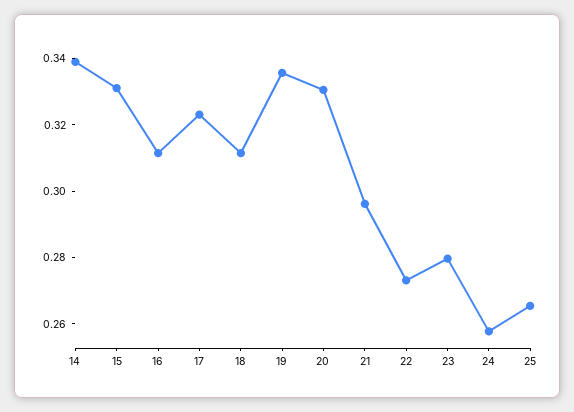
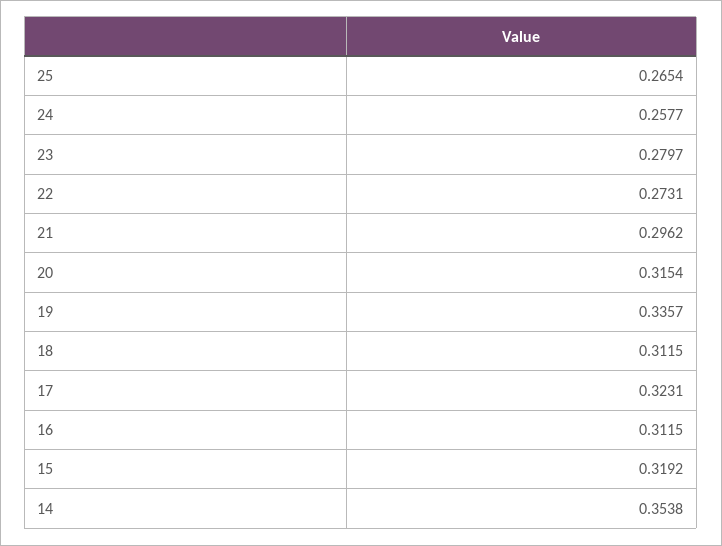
14: 0.34 -> 0.3538
15: 0.33 -> 0.3192
20: 0.33 -> 0.3154

